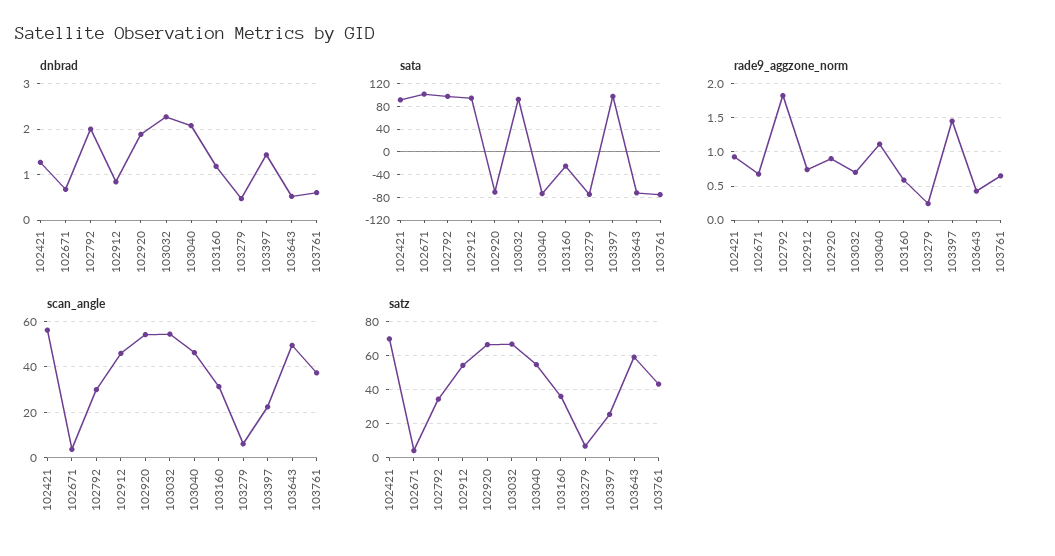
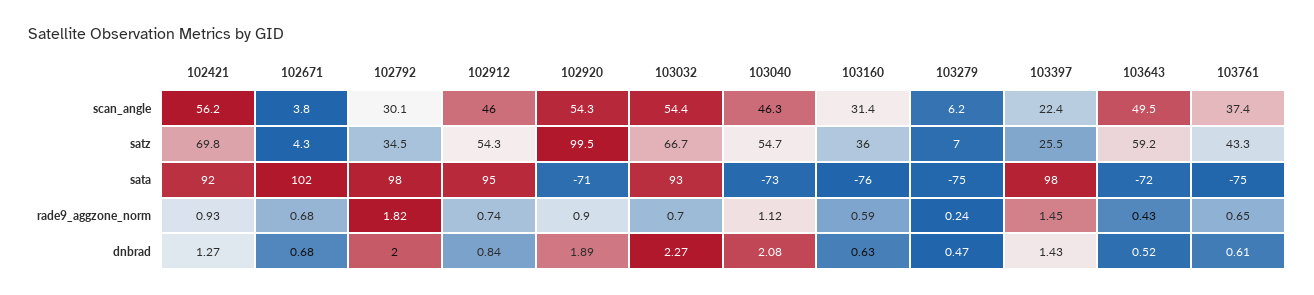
dnbrad, 103160: 1.2 -> 0.63
sata, 103160: -20 -> -76
satz, 102920: 65 -> 99.5

